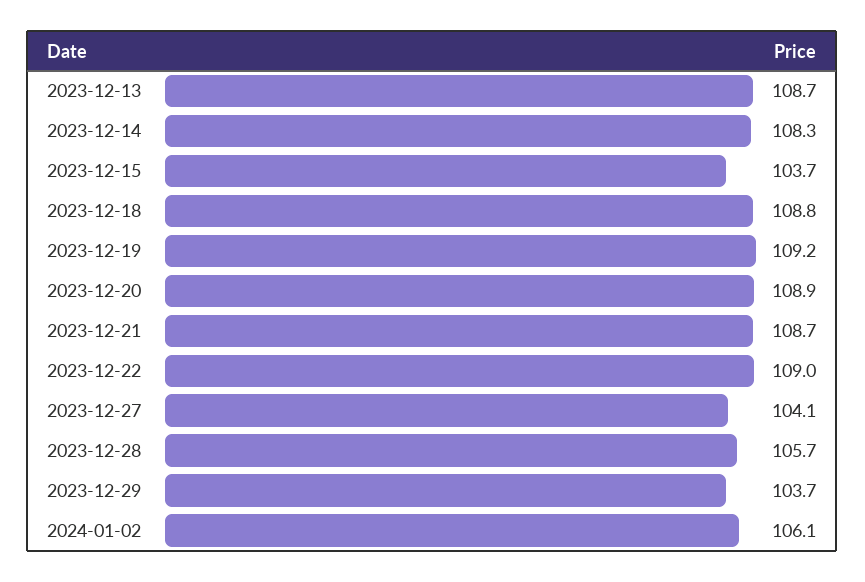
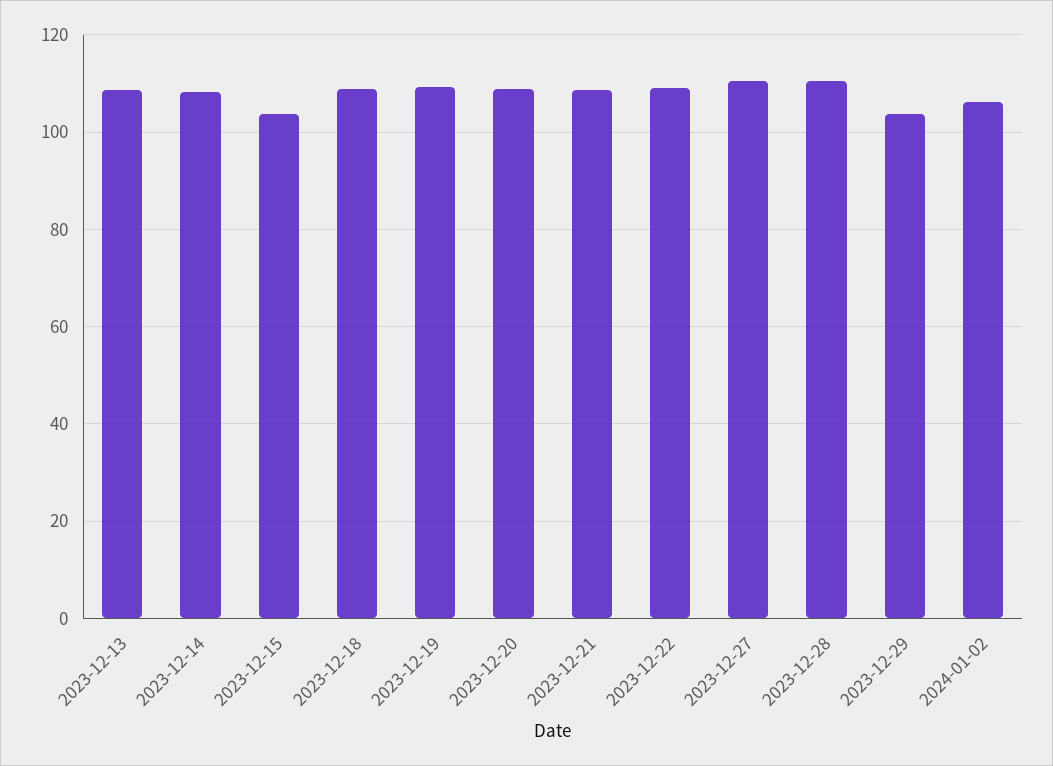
2023-12-27: 104.1 -> 110
2023-12-28: 105.7 -> 110

